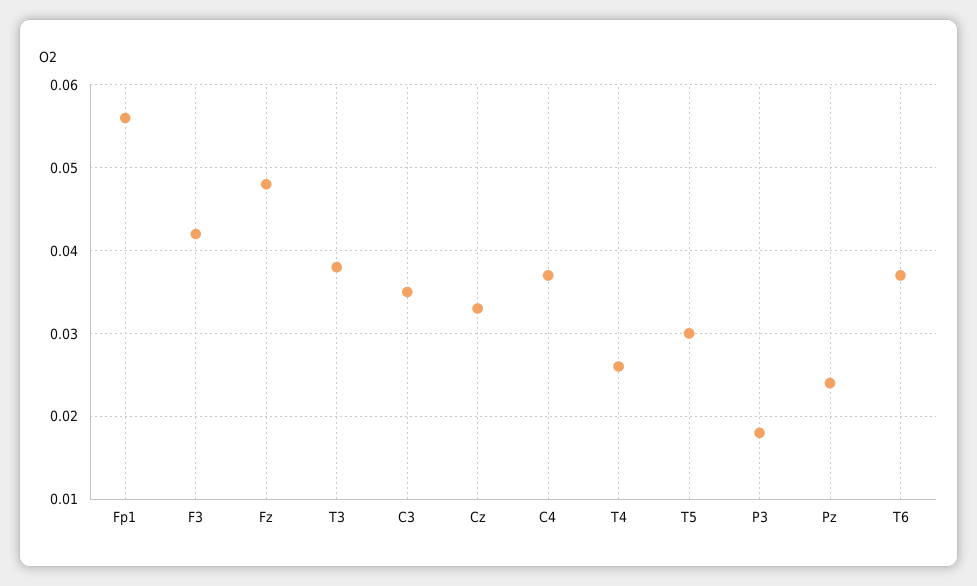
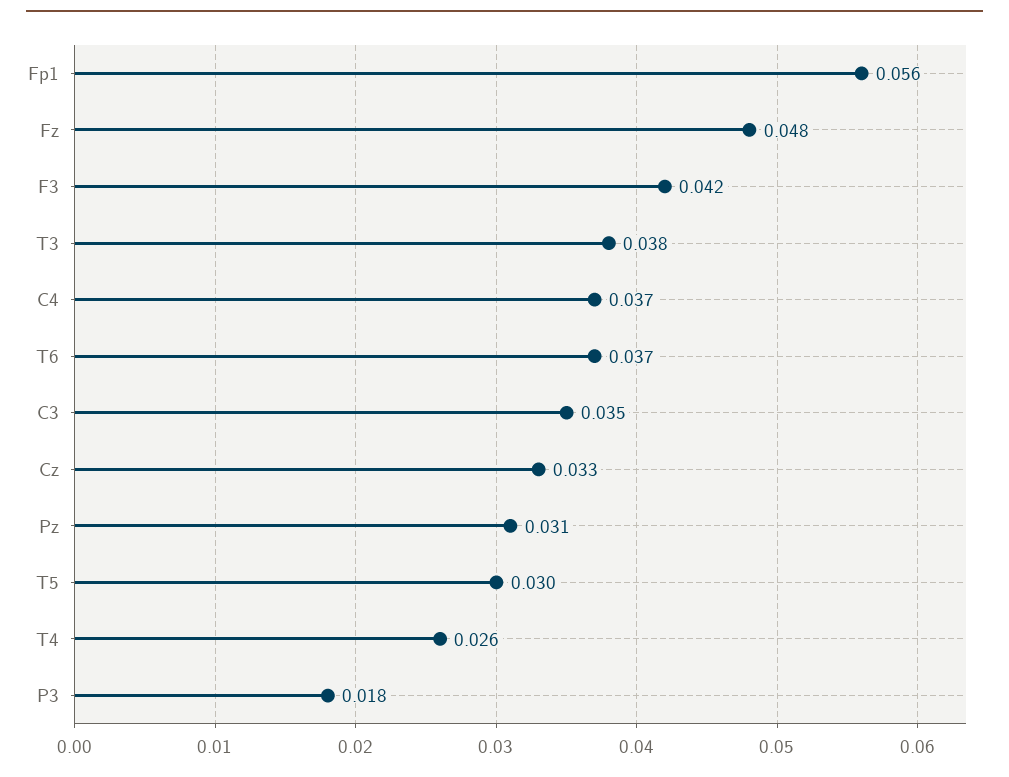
Pz: 0.024 -> 0.031

